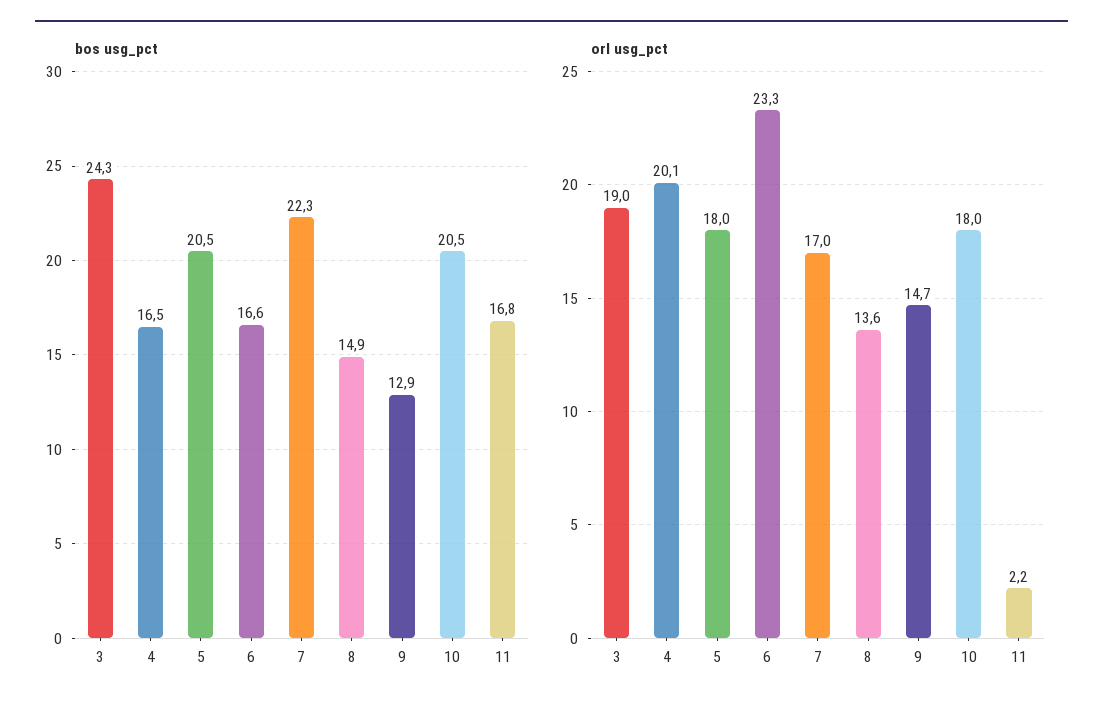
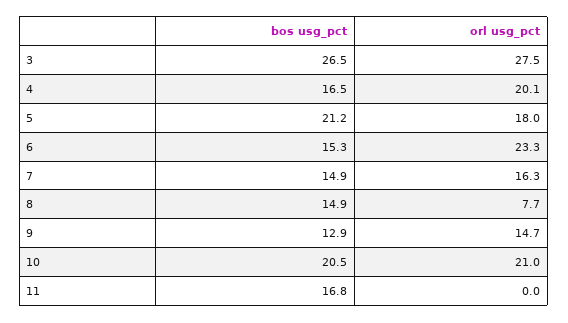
bos usg_pct, 3: 24.3 -> 26.5
bos usg_pct, 5: 20.5 -> 21.2
bos usg_pct, 6: 16.6 -> 15.3
bos usg_pct, 7: 22.3 -> 14.9
orl usg_pct, 3: 19 -> 27.5
orl usg_pct, 7: 17 -> 16.3
orl usg_pct, 8: 13.6 -> 7.7
orl usg_pct, 10: 18 -> 21
orl usg_pct, 11: 2.2 -> 0

